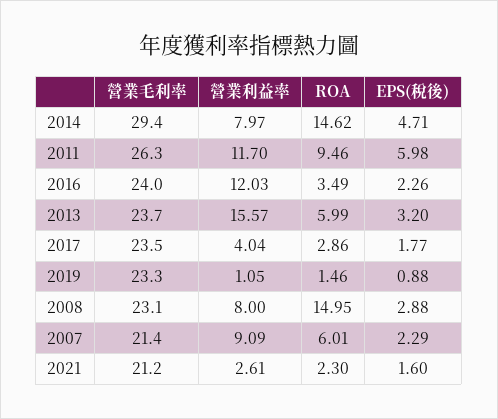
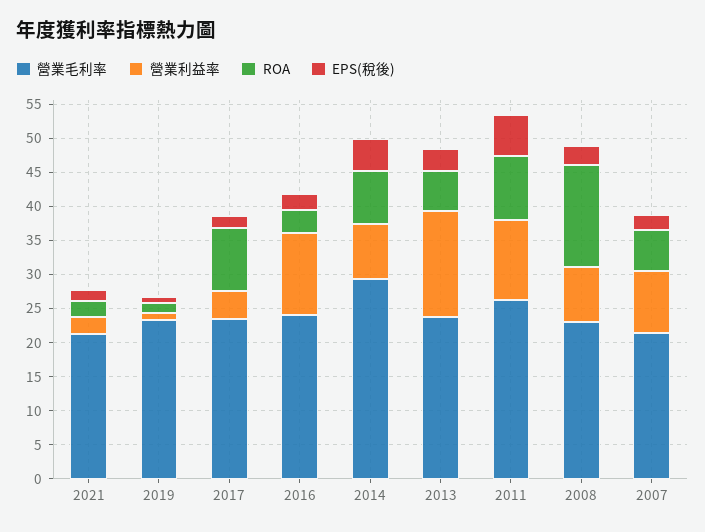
ROA, 2014: 14.62 -> 7.5
ROA, 2017: 2.86 -> 10

